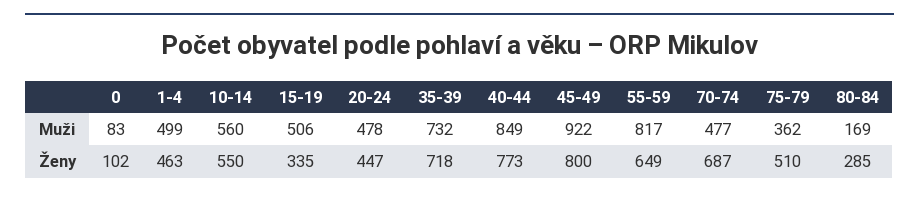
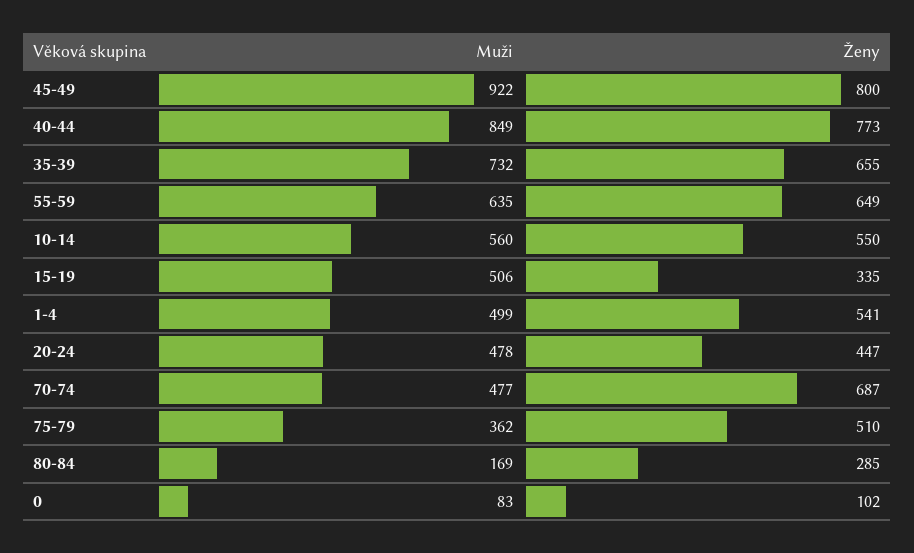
55-59, Muži: 817 -> 635
1-4, Ženy: 463 -> 541
35-39, Ženy: 718 -> 655

